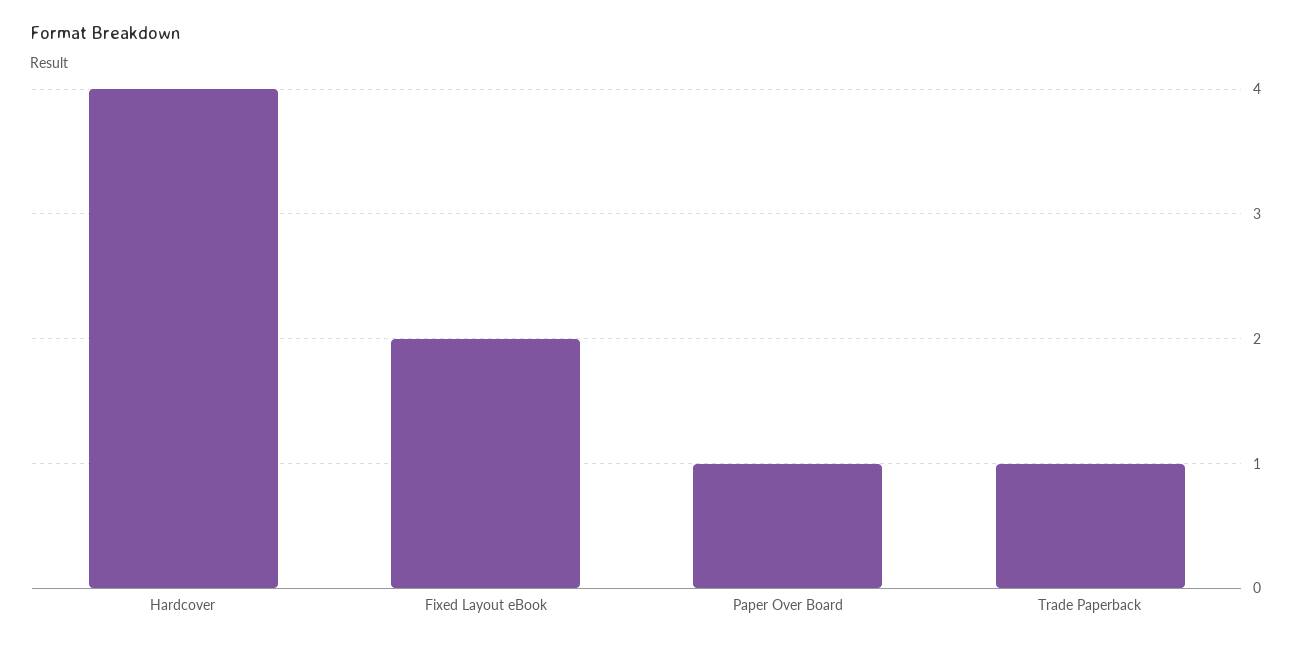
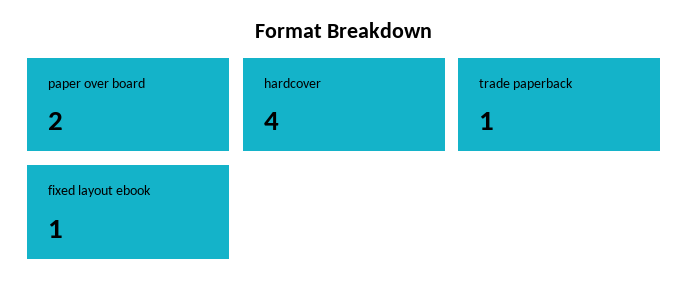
Fixed Layout eBook: 2 -> 1
Paper Over Board: 1 -> 2

